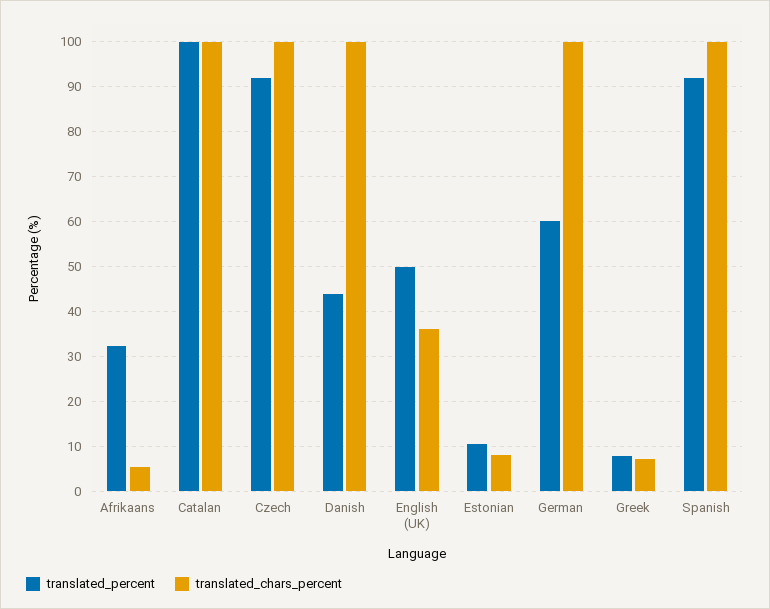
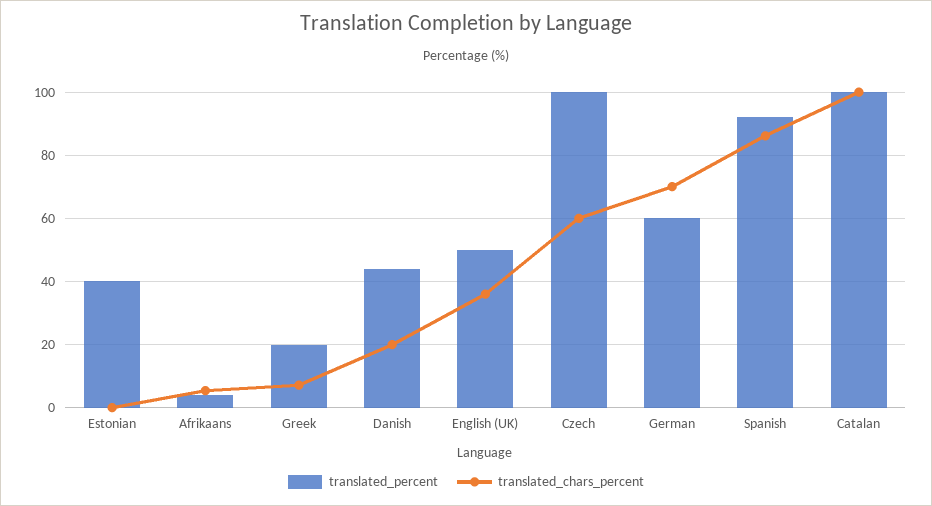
translated_percent, Afrikaans: 32 -> 4
translated_percent, Czech: 92 -> 100
translated_chars_percent, Czech: 100 -> 60
translated_chars_percent, Danish: 100 -> 20
translated_percent, Estonian: 10 -> 40
translated_chars_percent, Estonian: 8 -> 0
translated_chars_percent, German: 100 -> 70
translated_percent, Greek: 8 -> 20
translated_chars_percent, Spanish: 100 -> 86

